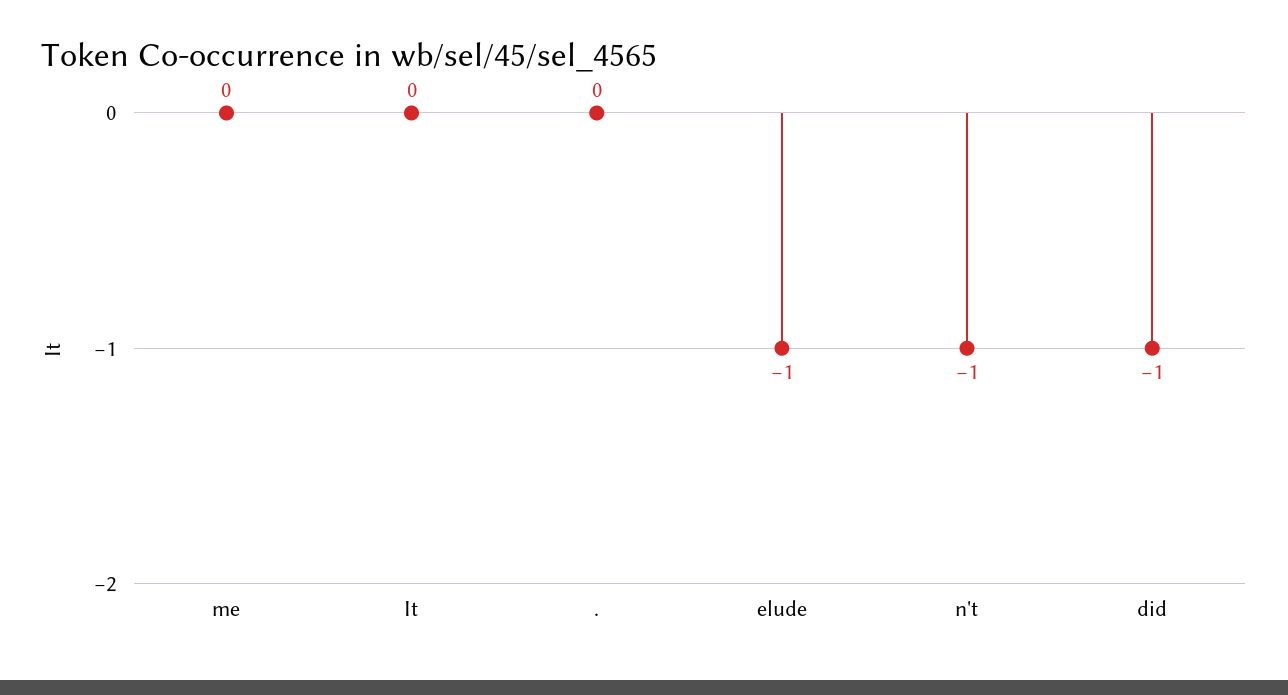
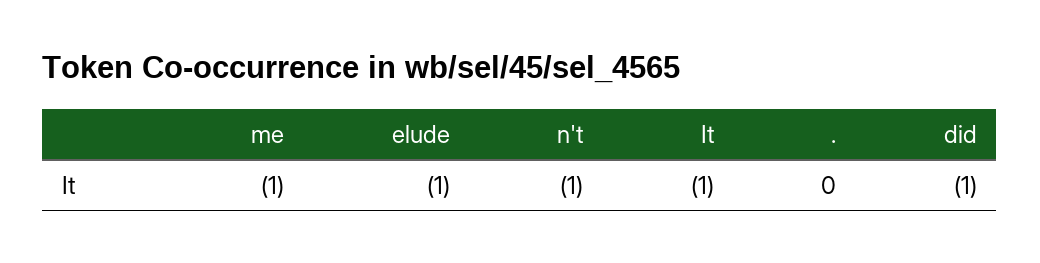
me: 0 -> -1
It: 0 -> -1

